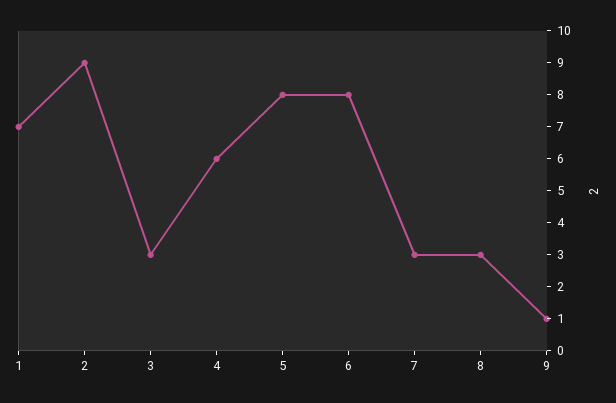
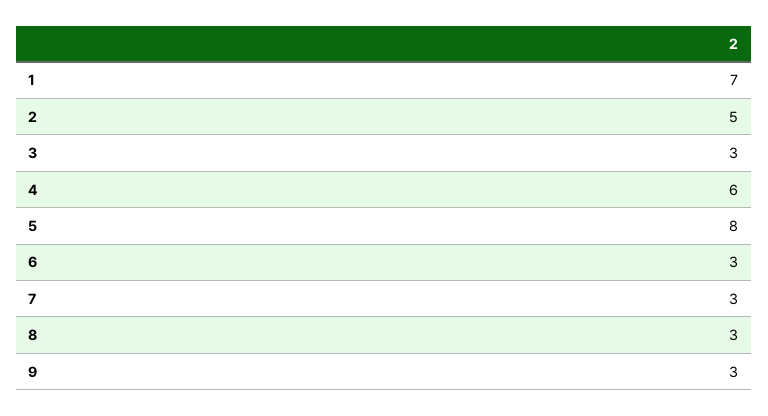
2: 9 -> 5
6: 8 -> 3
9: 1 -> 3

